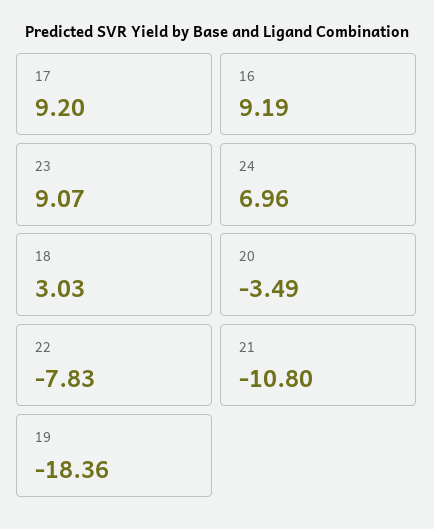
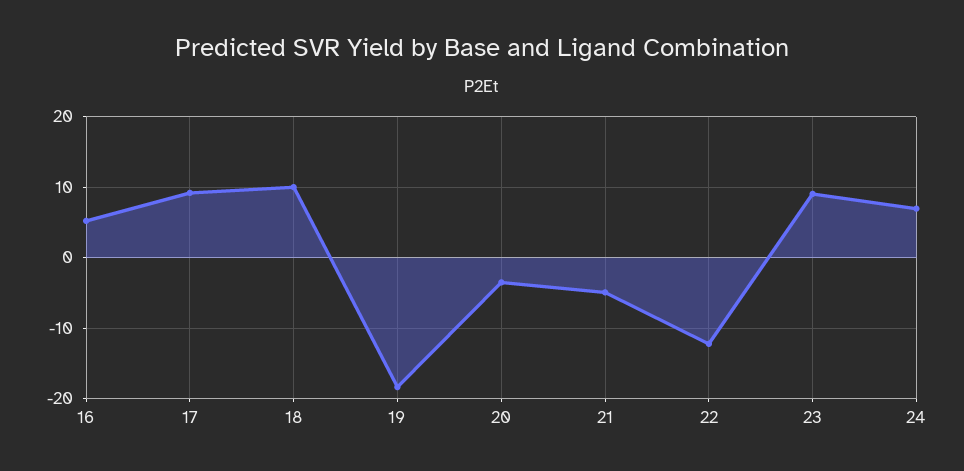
16: 9.19 -> 5
18: 3.03 -> 10
22: -7.83 -> -12
21: -10.8 -> -5

